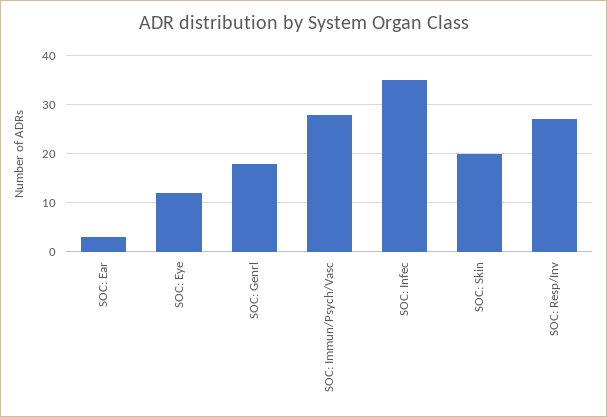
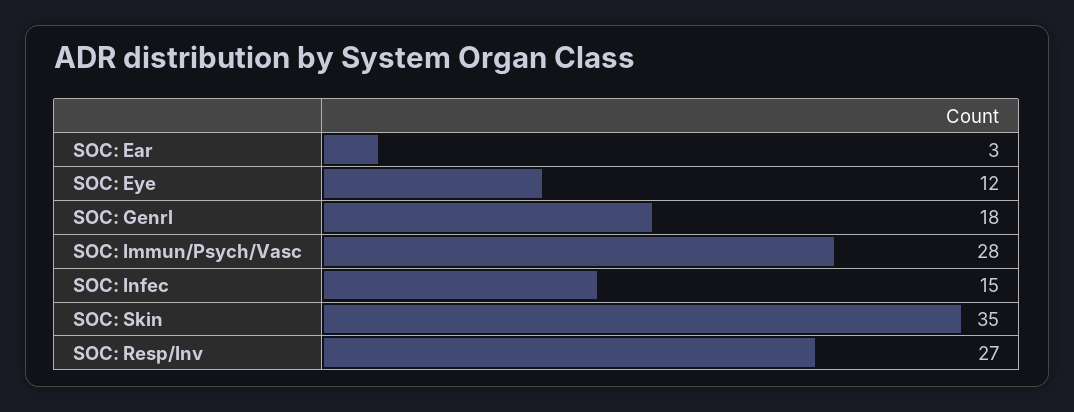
SOC: Infec: 35 -> 15
SOC: Skin: 20 -> 35

